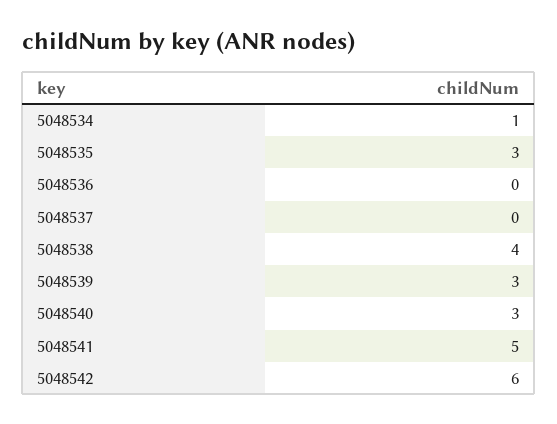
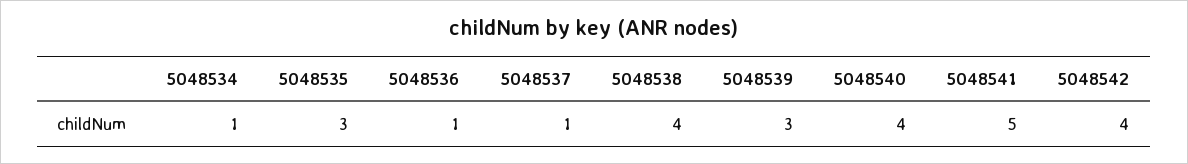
5048536: 0 -> 1
5048537: 0 -> 1
5048540: 3 -> 4
5048542: 6 -> 4

